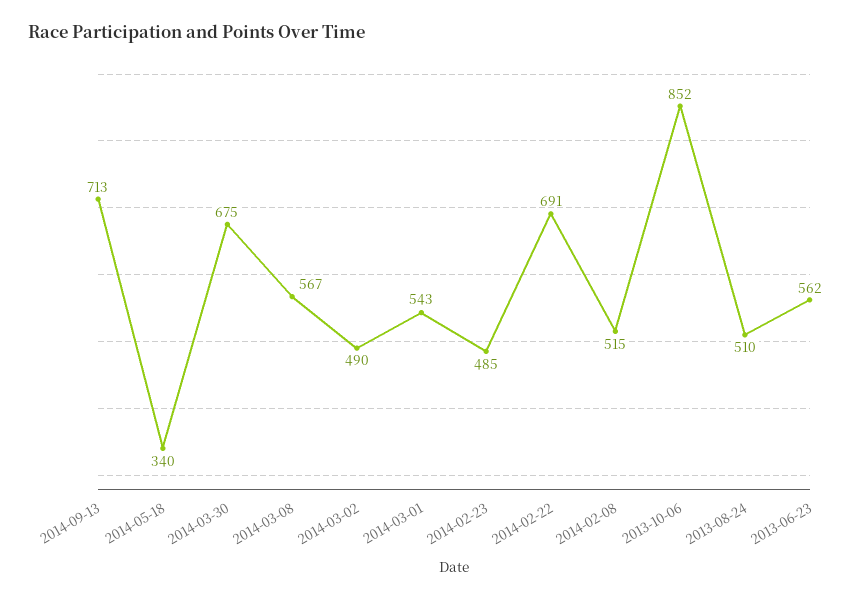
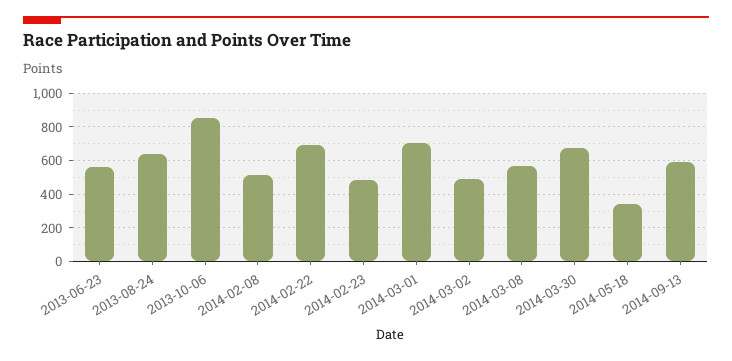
2014-09-13: 713 -> 600
2014-03-01: 543 -> 700
2013-08-24: 510 -> 650

